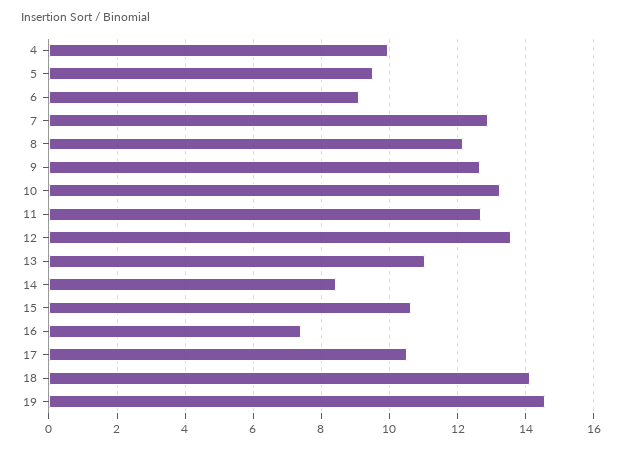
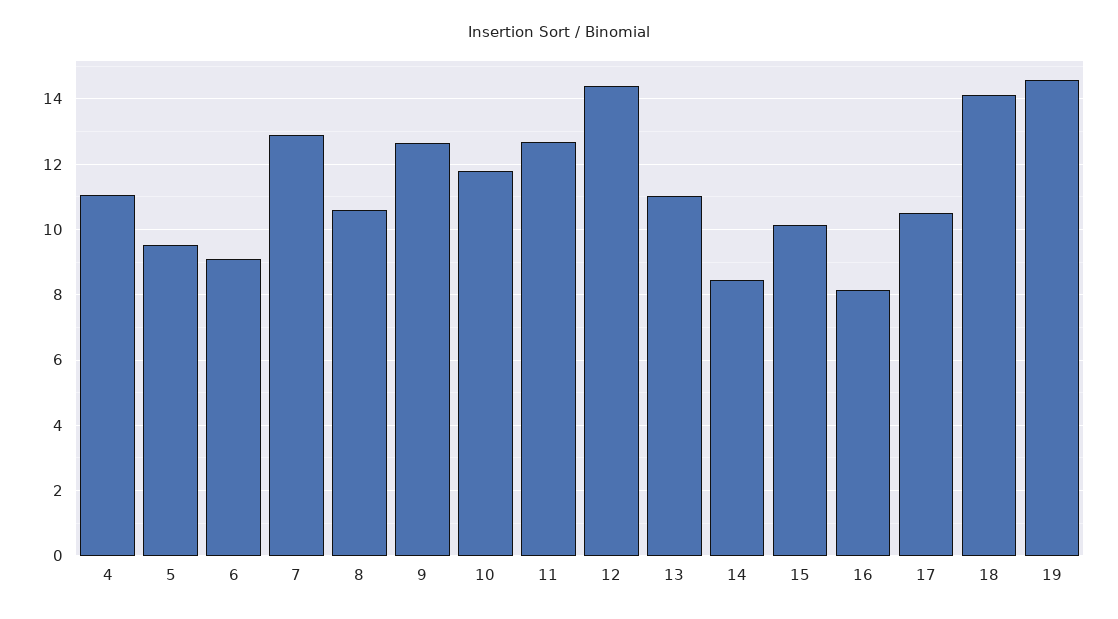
4: 10 -> 11
8: 12.2 -> 10.6
10: 13.2 -> 11.8
12: 13.6 -> 14.4
15: 10.6 -> 10.2
16: 7.4 -> 8.2

